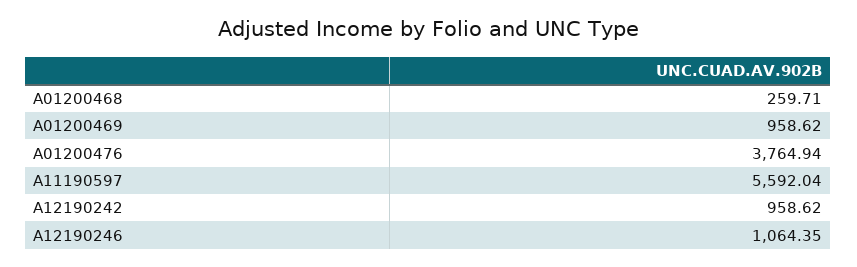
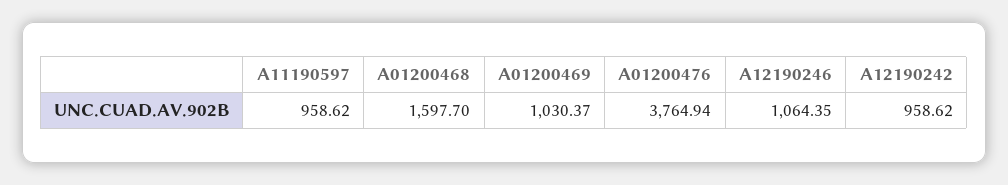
A01200468: 259.71 -> 1597.7
A01200469: 958.62 -> 1030.37
A11190597: 5592.04 -> 958.62

